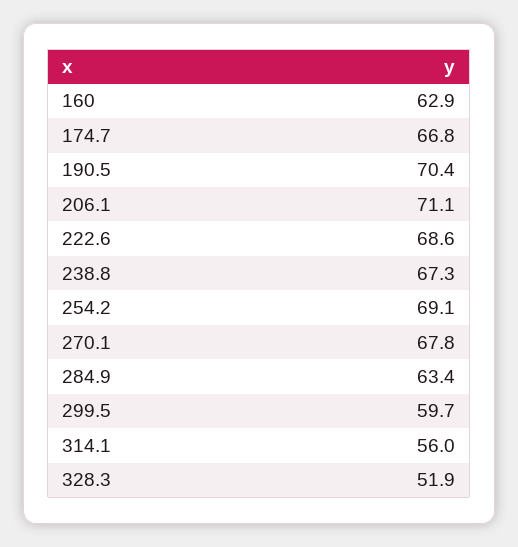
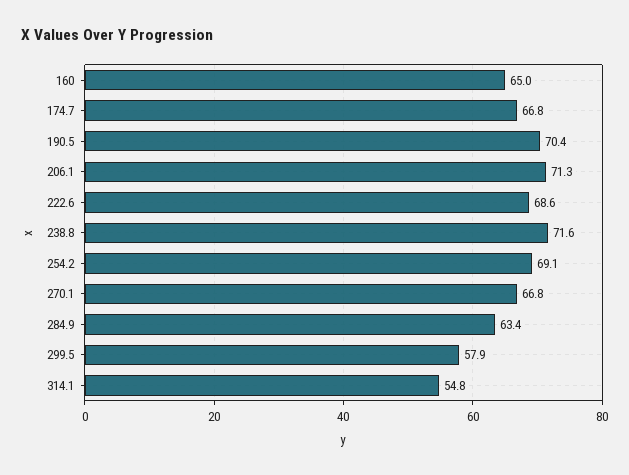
160: 62.9 -> 65
206.1: 71.1 -> 71.3
238.8: 67.3 -> 71.6
270.1: 67.8 -> 66.8
299.5: 59.7 -> 57.9
314.1: 56 -> 54.8
328.3: 51.9 -> none

